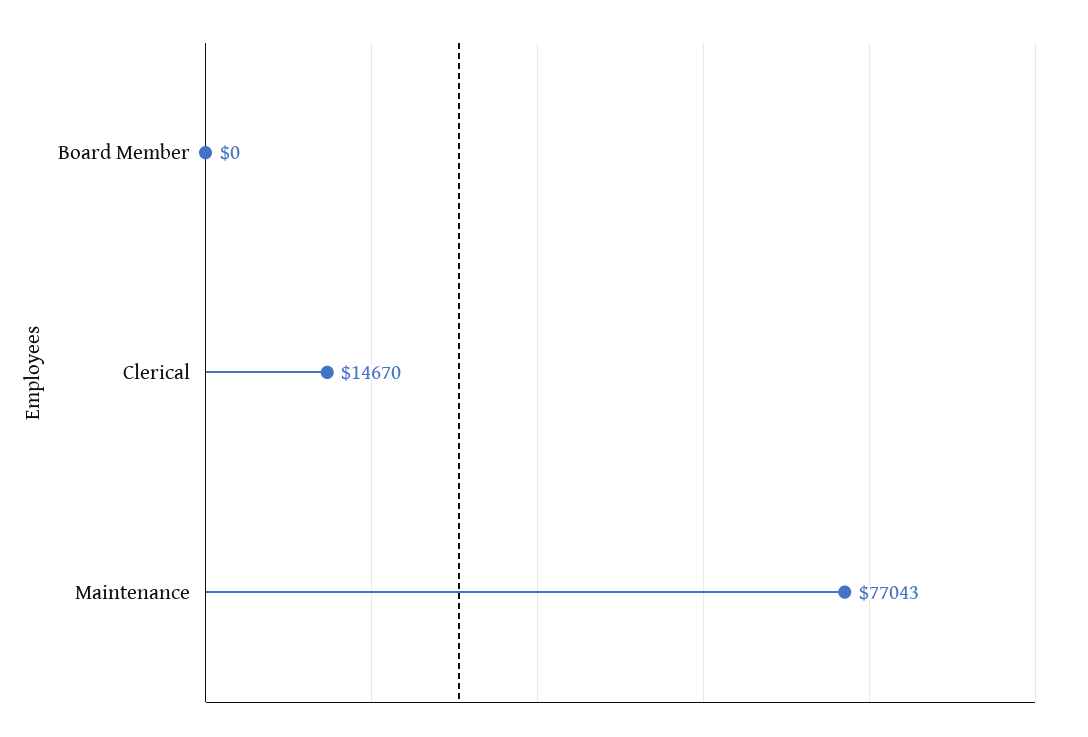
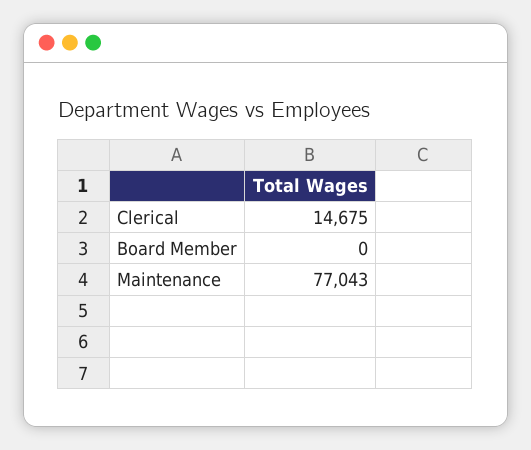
Clerical: 14670 -> 14675

